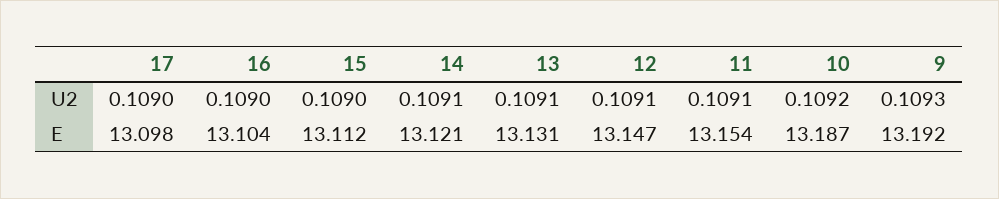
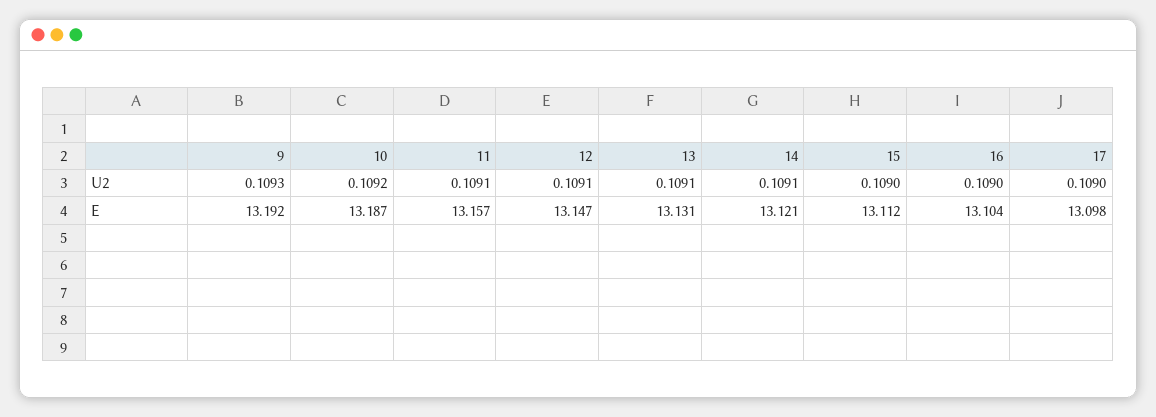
11, E: 13.154 -> 13.157

